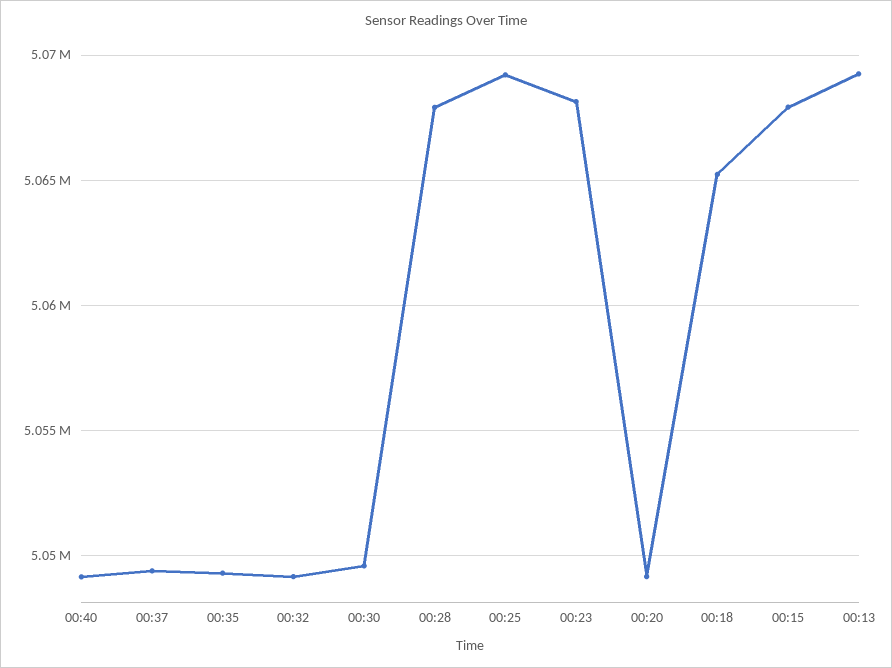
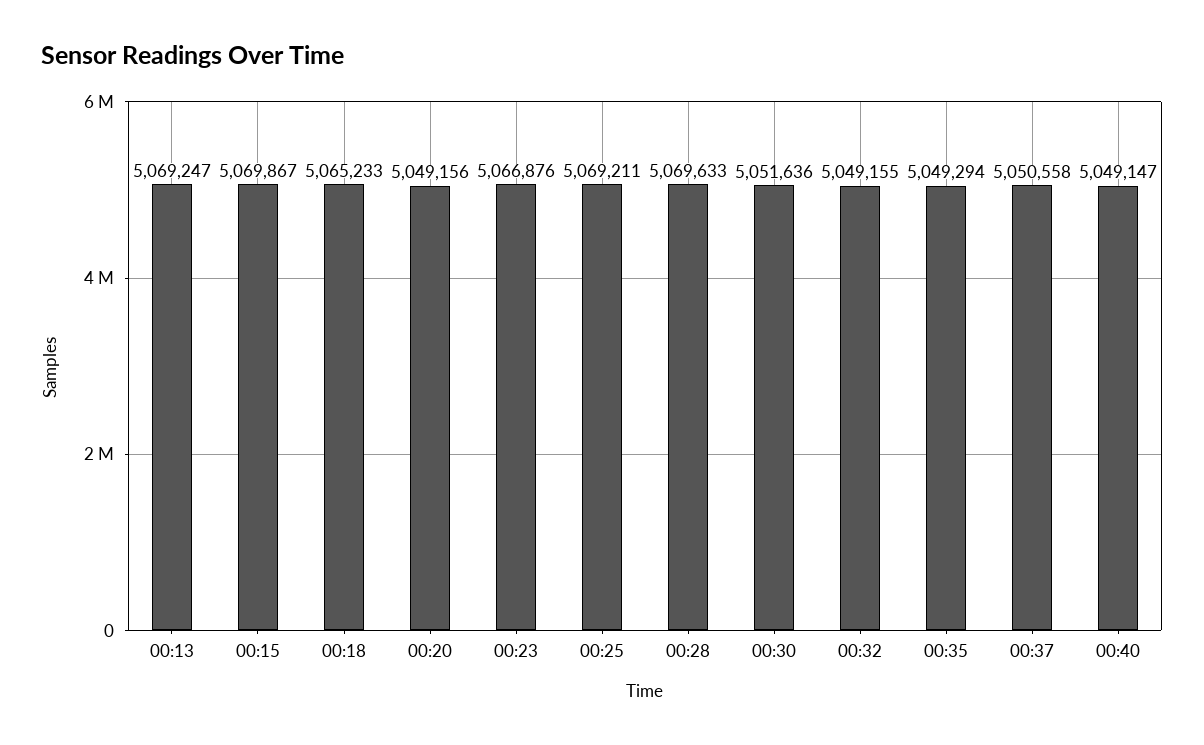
00:37: 5049500 -> 5050558
00:30: 5049500 -> 5051636
00:28: 5068000 -> 5069633
00:23: 5068000 -> 5066876
00:15: 5068000 -> 5069867

